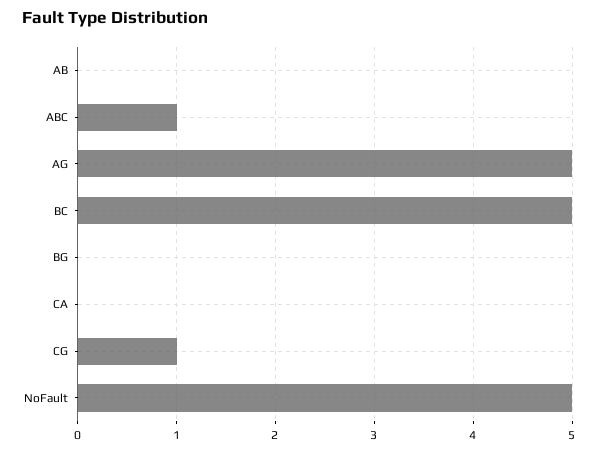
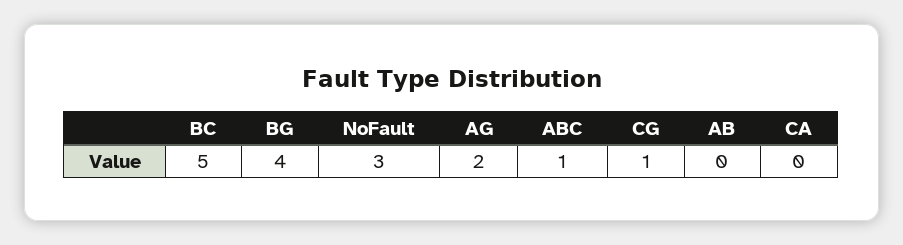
AG: 5 -> 2
BG: 0 -> 4
NoFault: 5 -> 3

